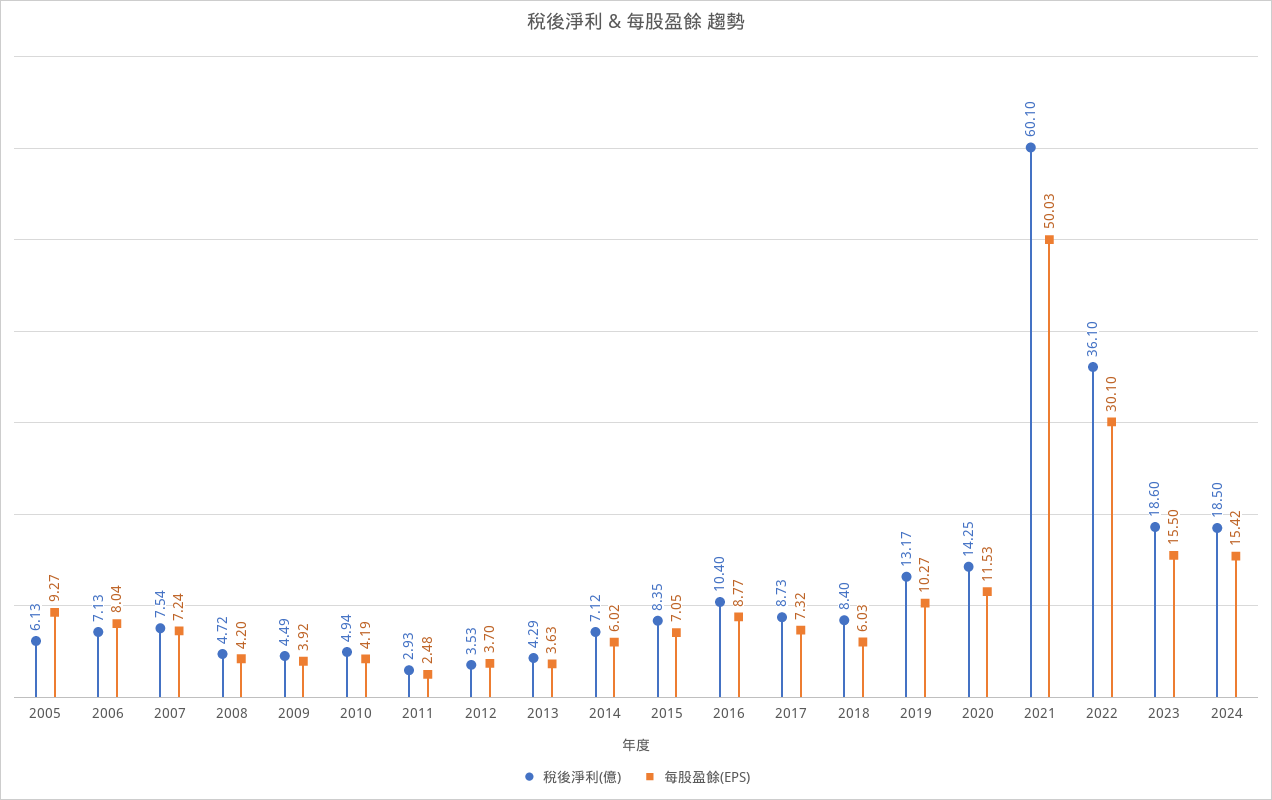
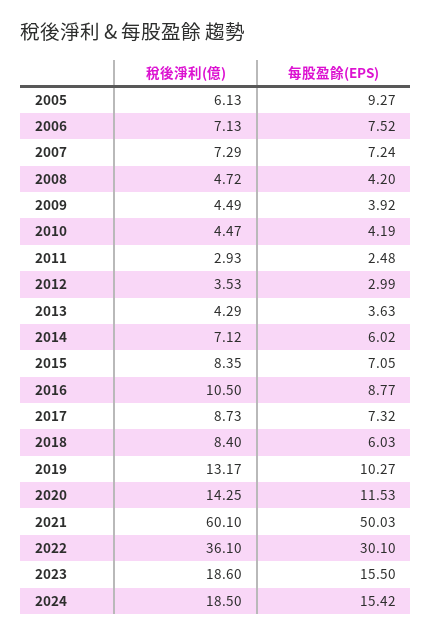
每股盈餘(EPS), 2006: 8.04 -> 7.52
稅後淨利(億), 2007: 7.54 -> 7.29
稅後淨利(億), 2010: 4.94 -> 4.47
每股盈餘(EPS), 2012: 3.7 -> 2.99
稅後淨利(億), 2016: 10.4 -> 10.5

